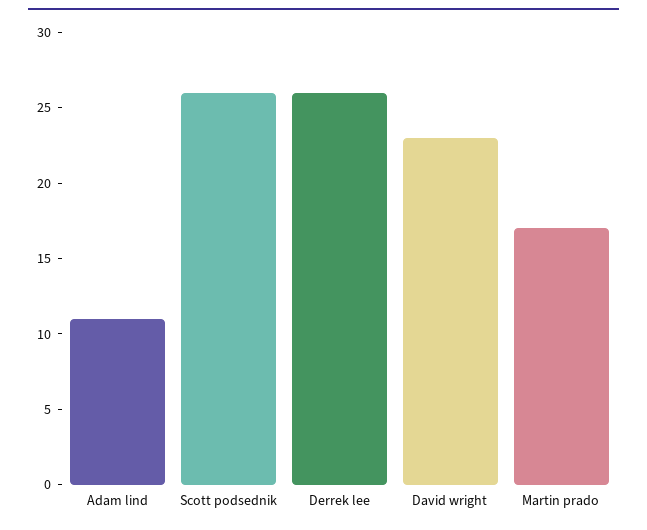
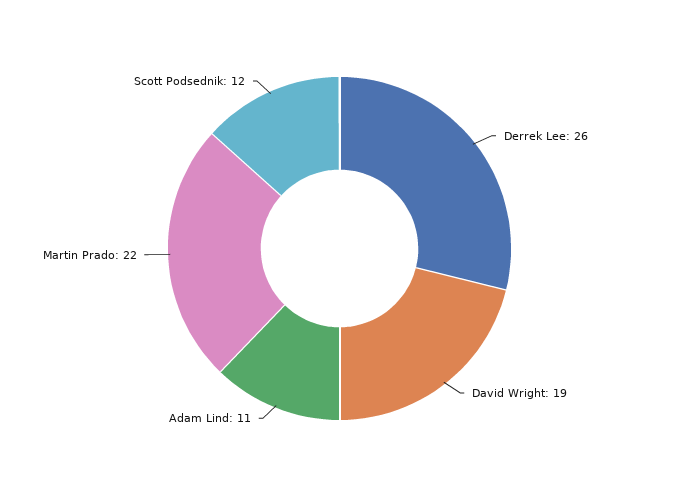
Scott podsednik: 26 -> 12
David wright: 23 -> 19
Martin prado: 17 -> 22

